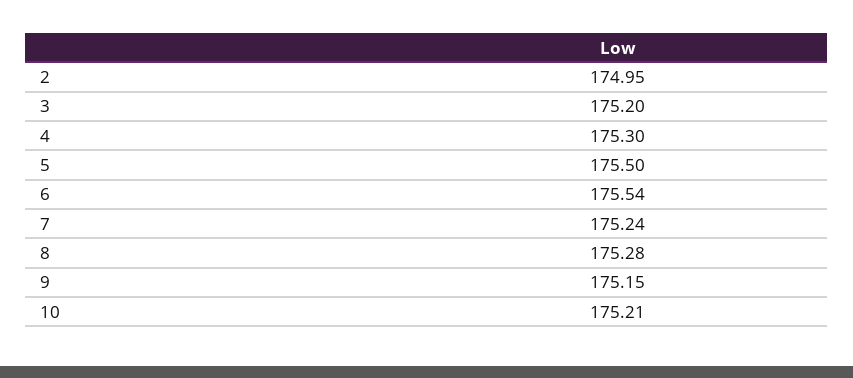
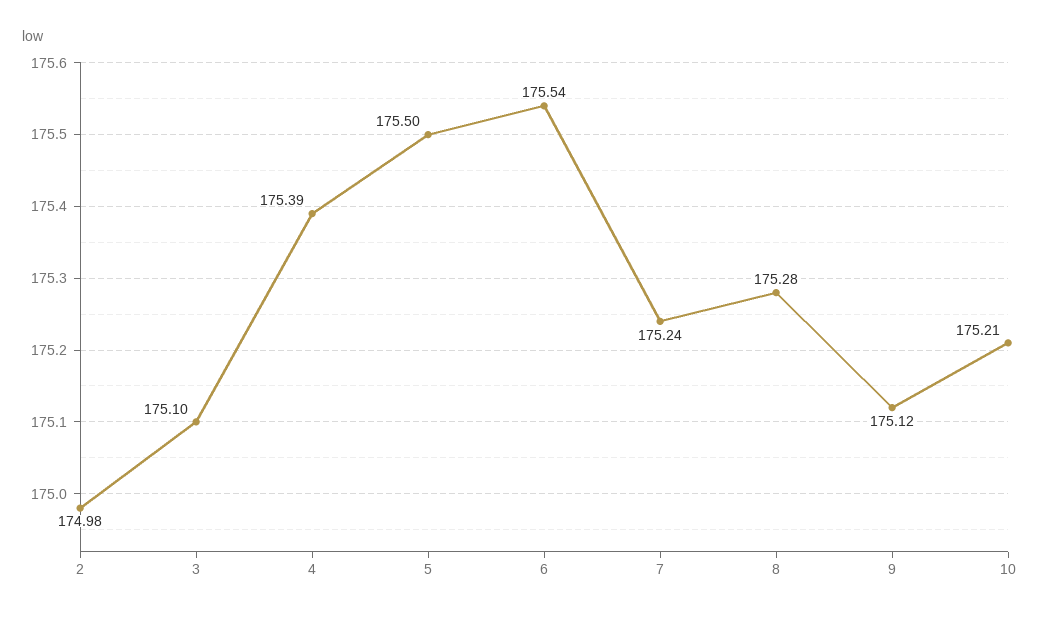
2: 174.95 -> 174.98
3: 175.2 -> 175.1
4: 175.3 -> 175.39
9: 175.15 -> 175.12

